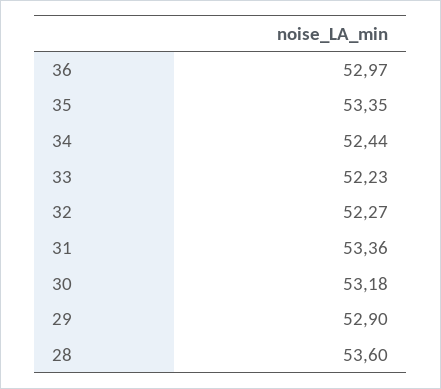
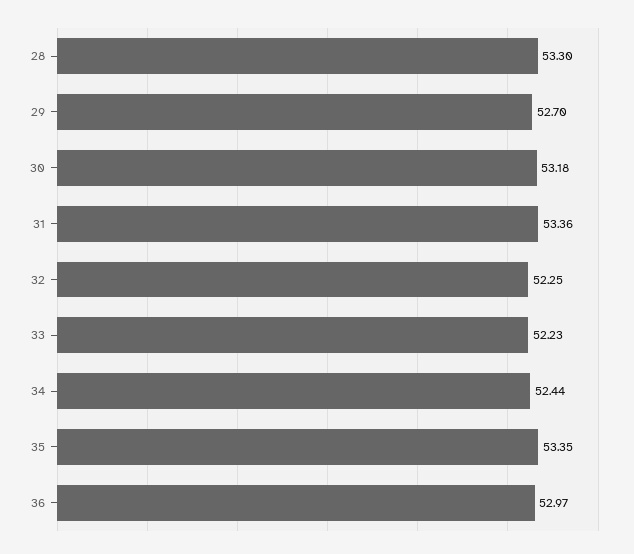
32: 52.27 -> 52.25
29: 52.9 -> 52.7
28: 53.6 -> 53.3

